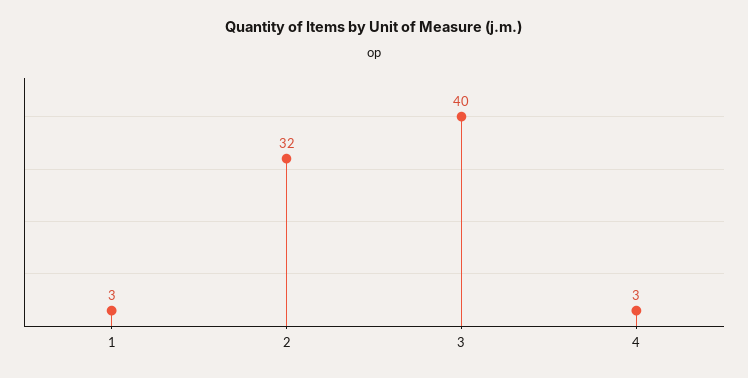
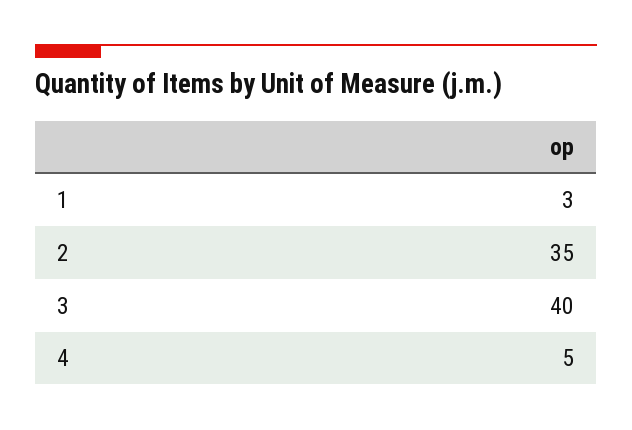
2: 32 -> 35
4: 3 -> 5

